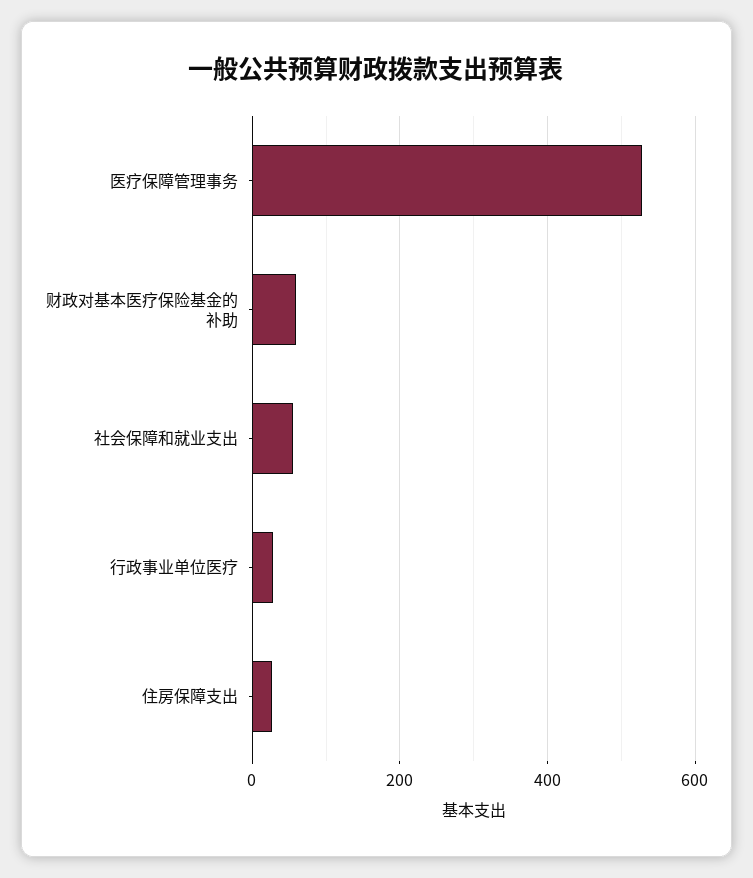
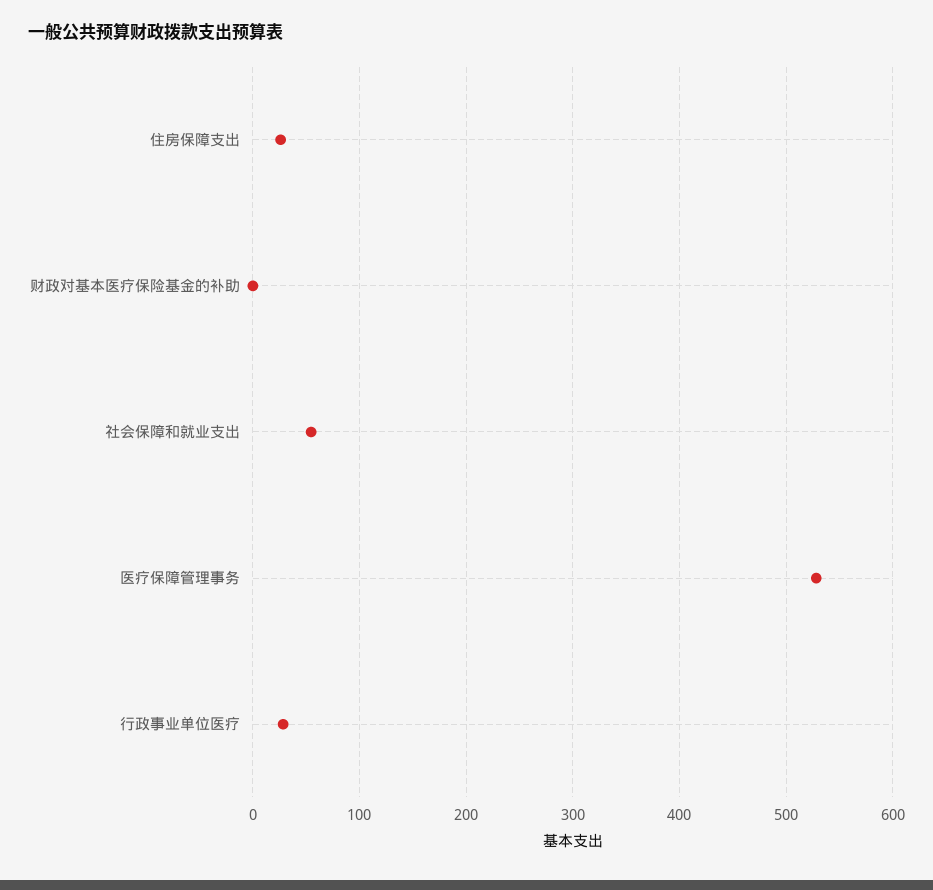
财政对基本医疗保险基金的补助: 60 -> 0

